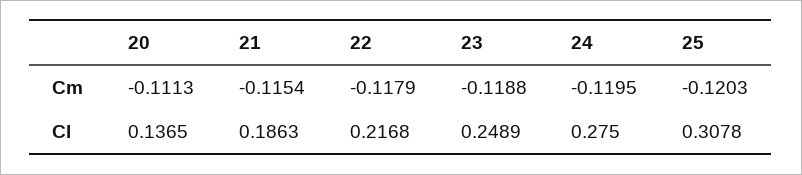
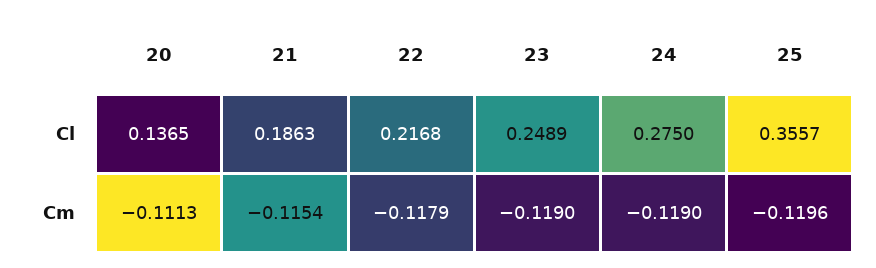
23, Cm: -0.1188 -> -0.119
24, Cm: -0.1195 -> -0.119
25, Cm: -0.1203 -> -0.1196
25, Cl: 0.3078 -> 0.3557

